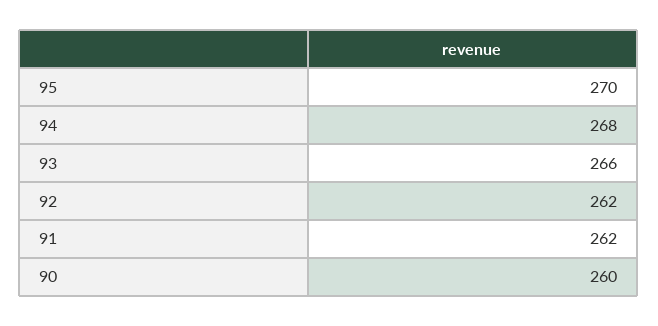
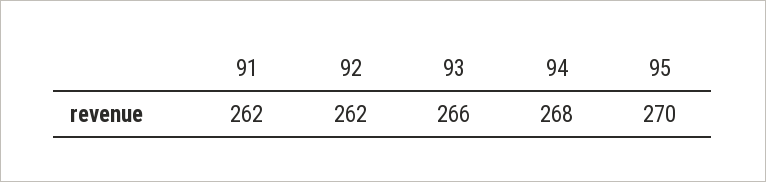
90: 260 -> none

